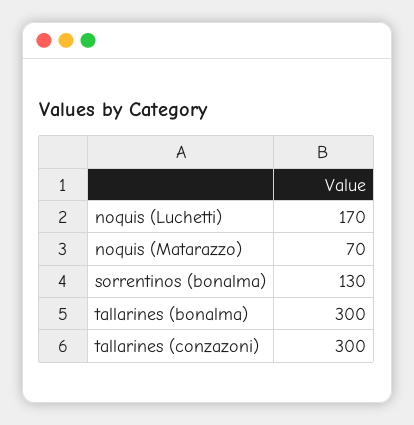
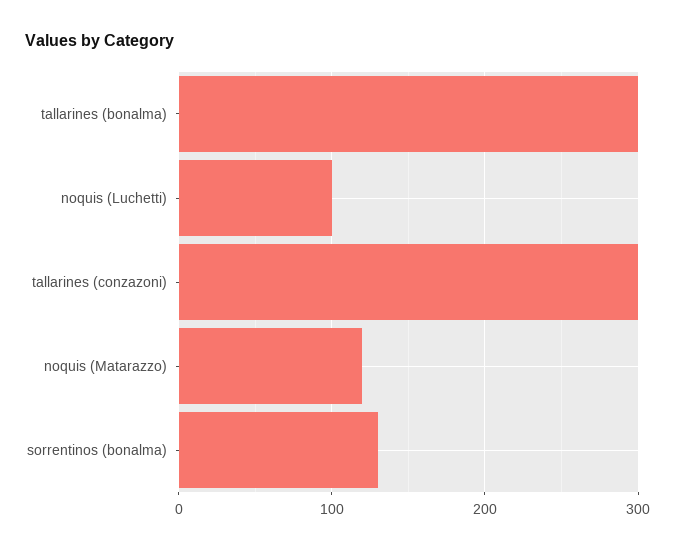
noquis (Luchetti): 170 -> 100
noquis (Matarazzo): 70 -> 120

